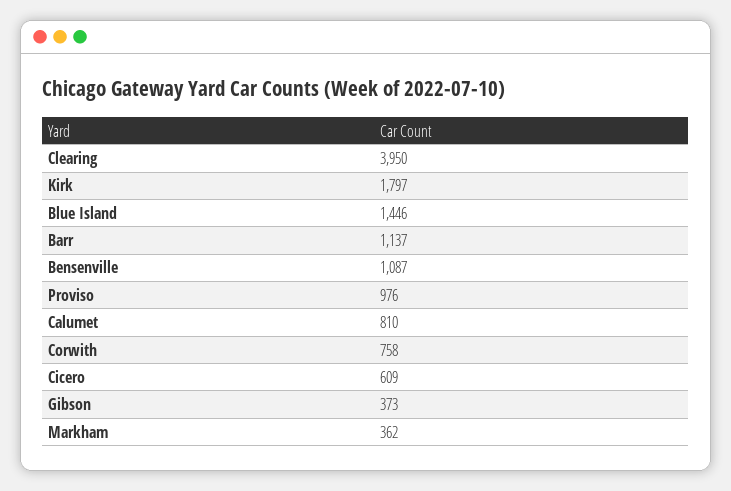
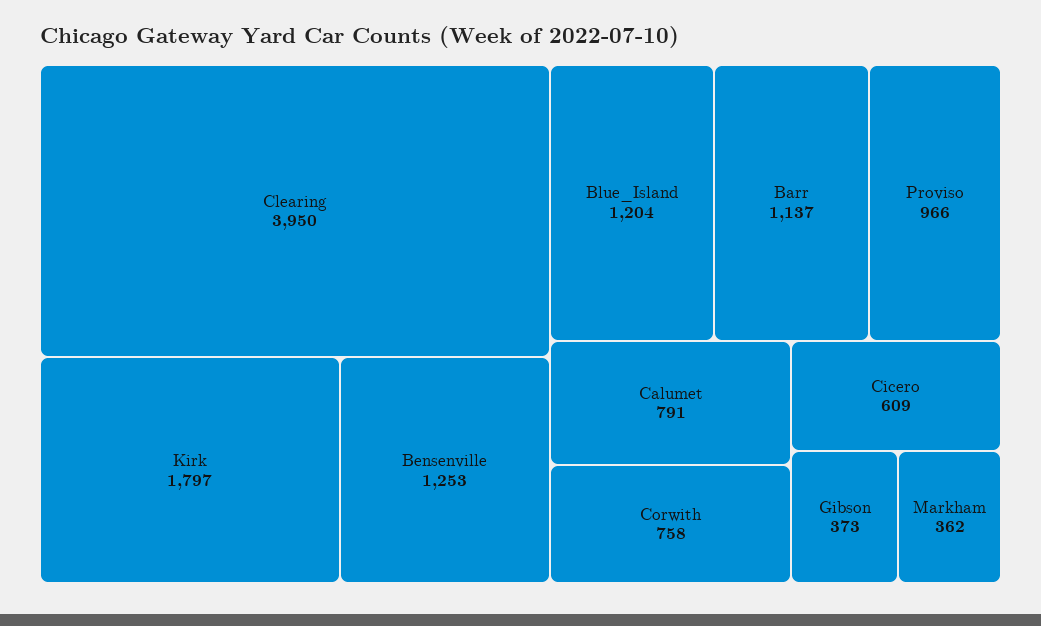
Blue Island: 1446 -> 1204
Bensenville: 1087 -> 1253
Proviso: 976 -> 966
Calumet: 810 -> 791

